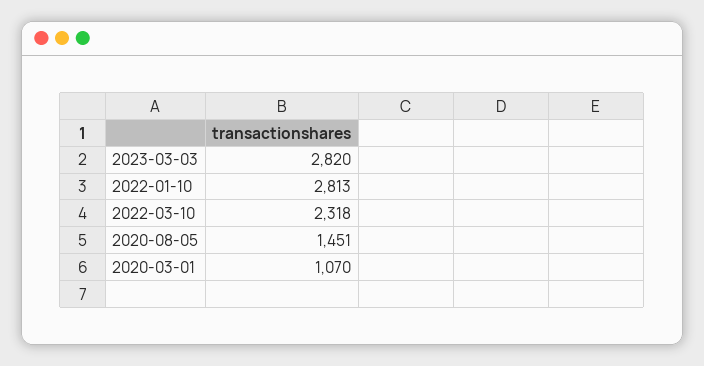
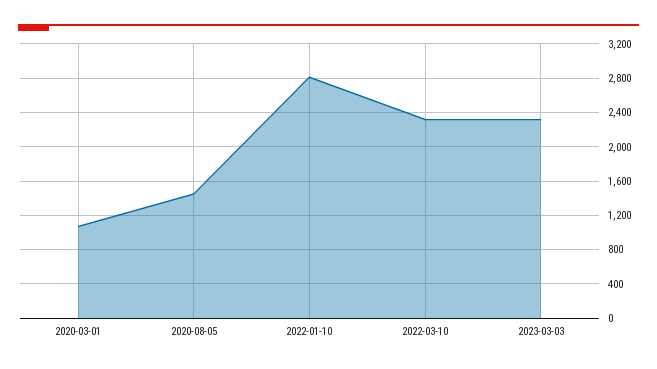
2023-03-03: 2820 -> 2300

